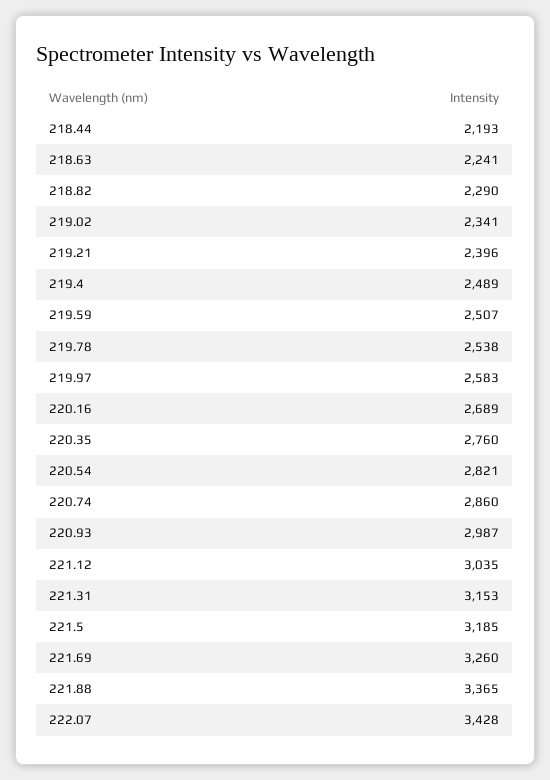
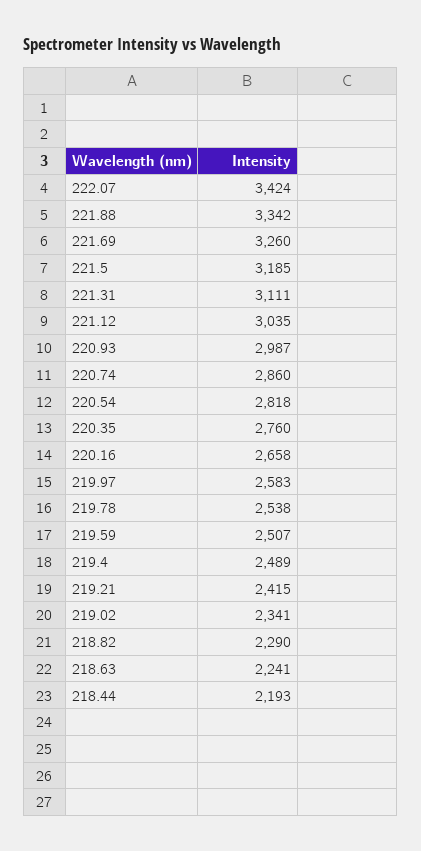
219.21: 2396 -> 2415
220.16: 2689 -> 2658
220.54: 2821 -> 2818
221.31: 3153 -> 3111
221.88: 3365 -> 3342
222.07: 3428 -> 3424

